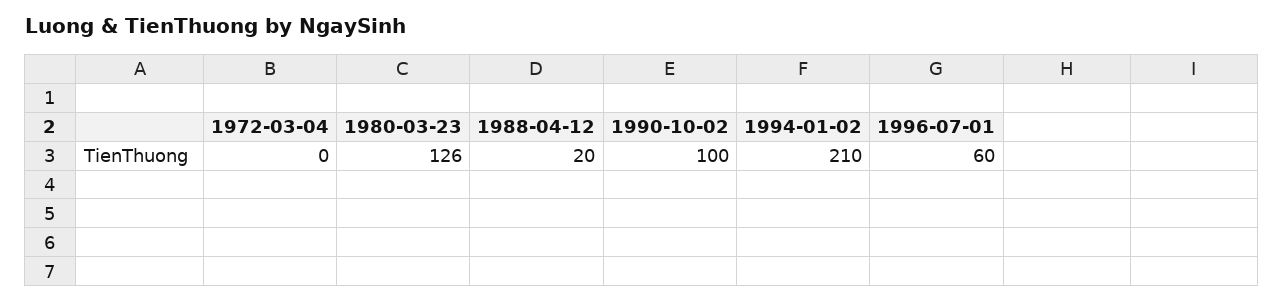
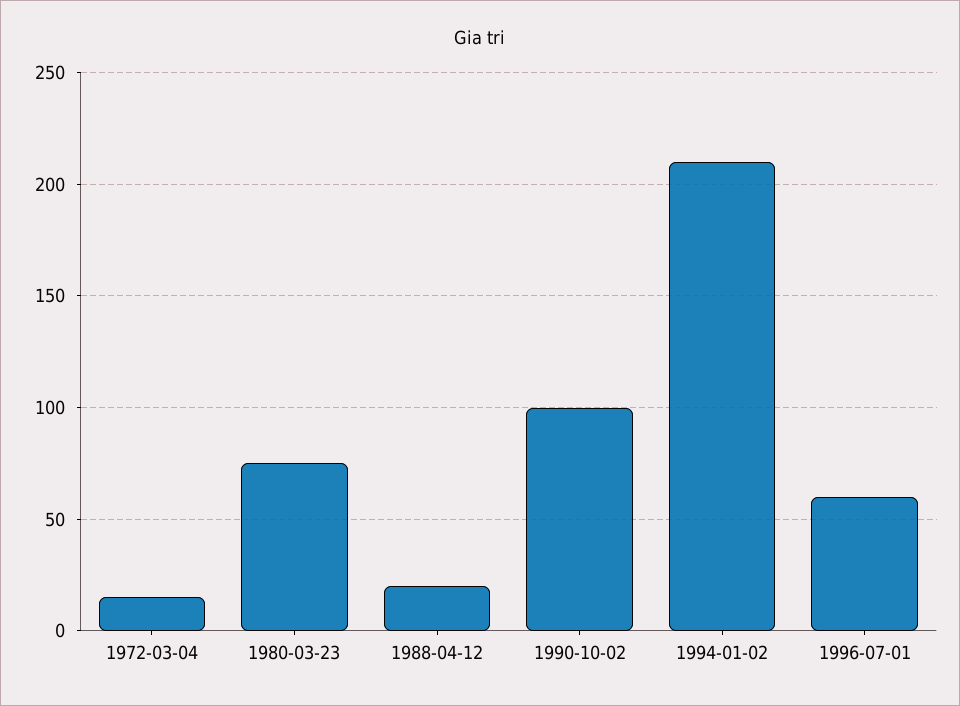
1972-03-04: 0 -> 15
1980-03-23: 126 -> 75

